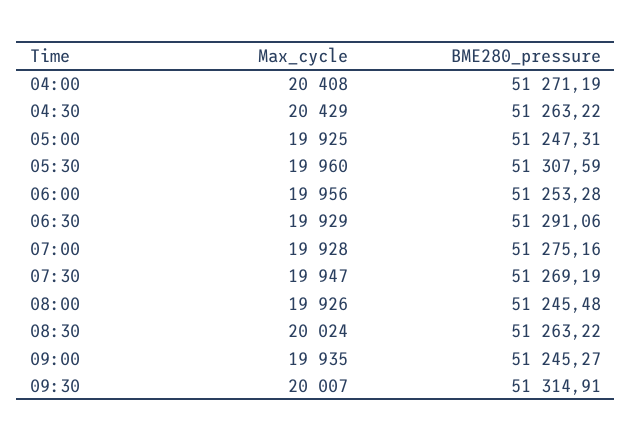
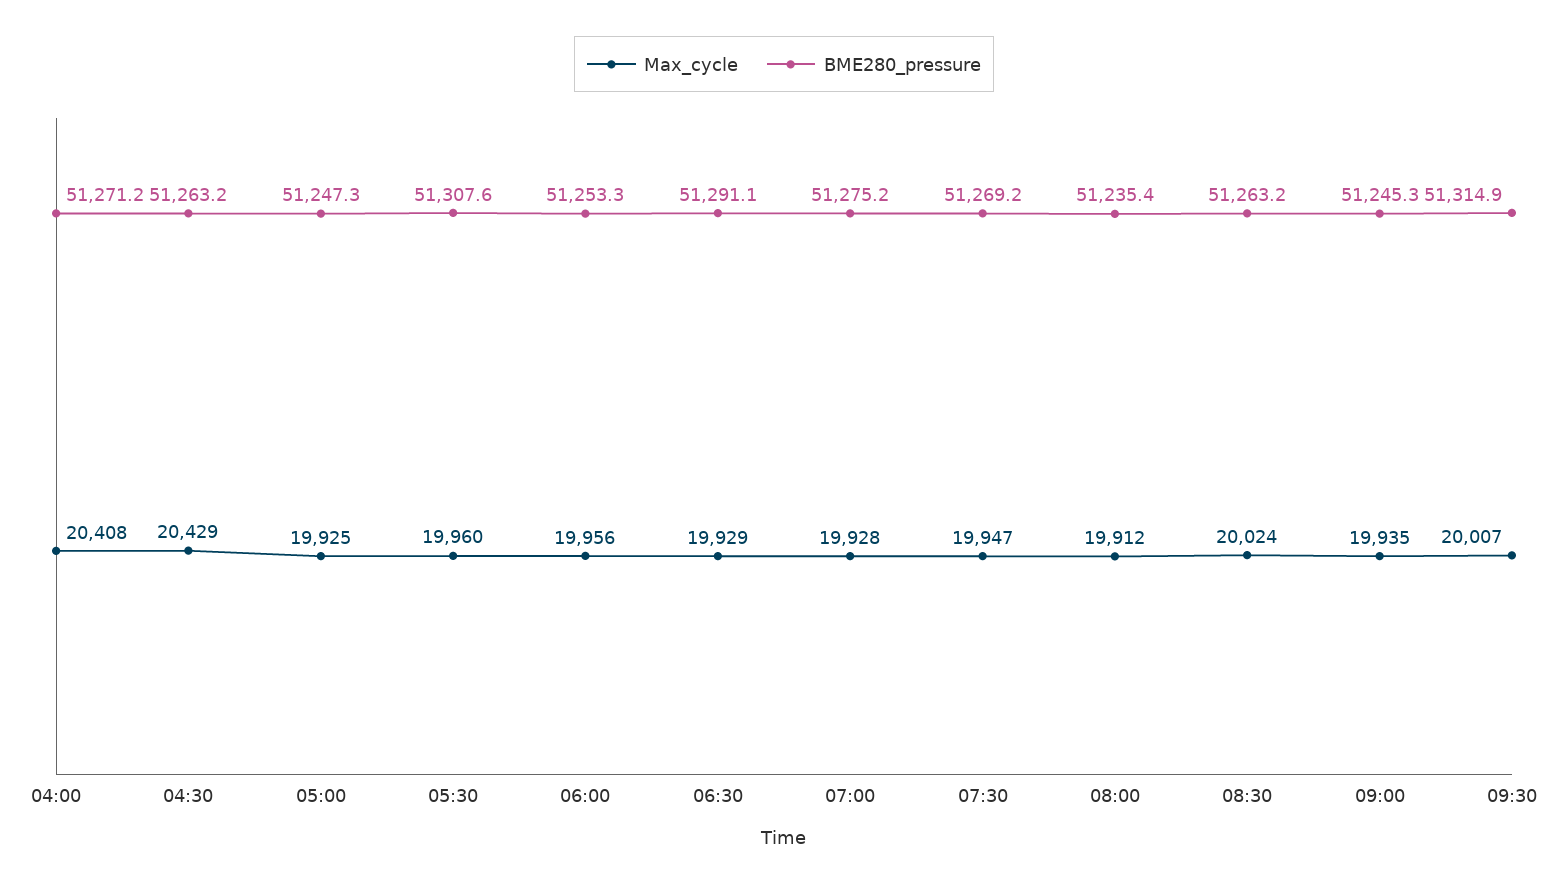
Max_cycle, 08:00: 19926 -> 19912
BME280_pressure, 08:00: 51245.48 -> 51235.4

